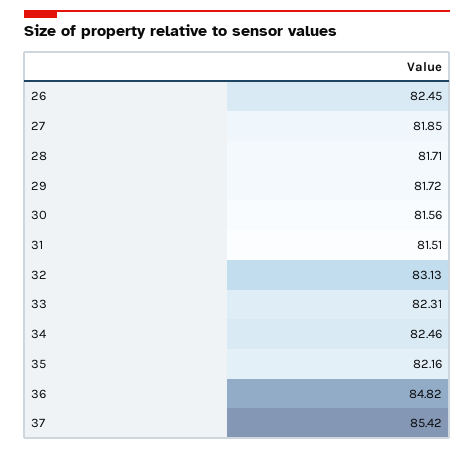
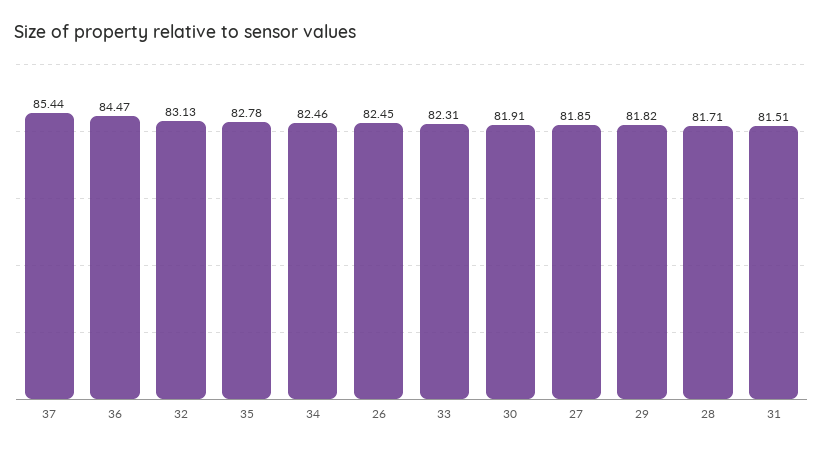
29: 81.72 -> 81.82
30: 81.56 -> 81.91
35: 82.16 -> 82.78
36: 84.82 -> 84.47
37: 85.42 -> 85.44

